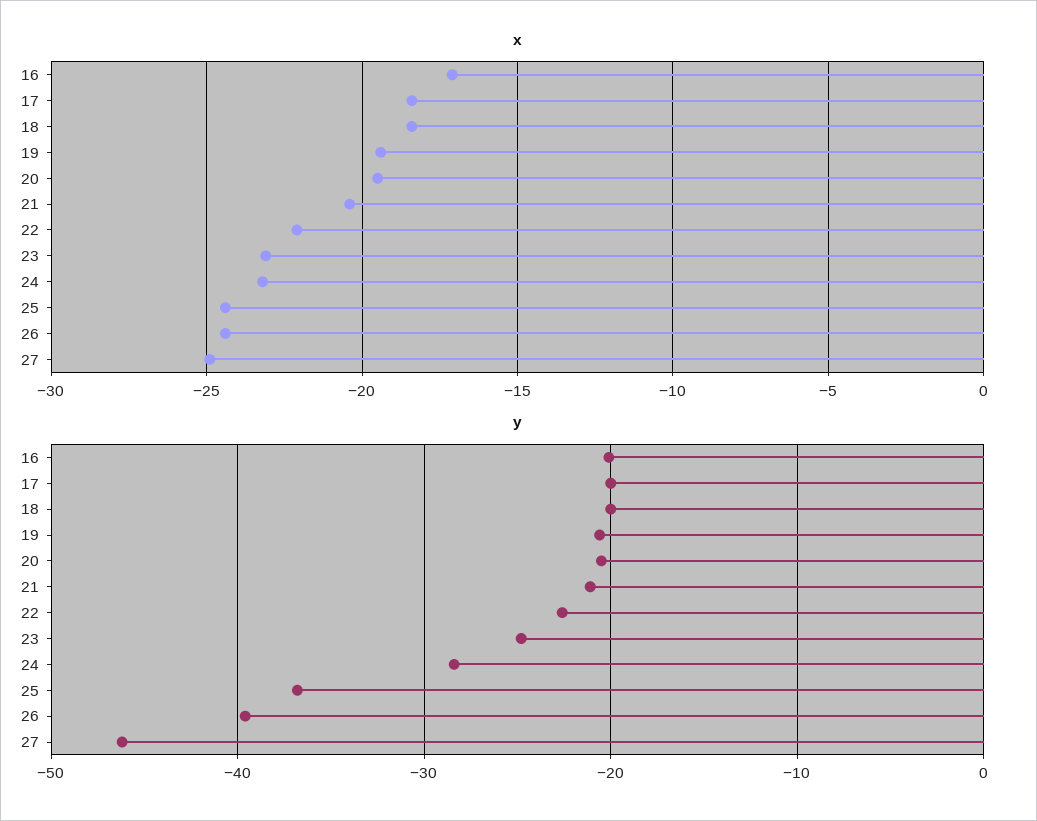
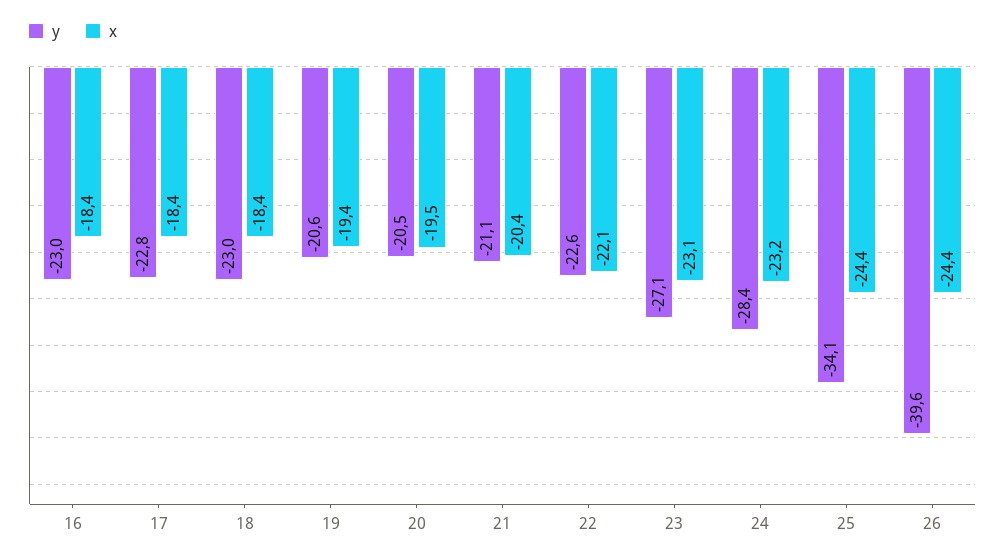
x, 16: -17 -> -18.4
x, 27: -25 -> none
y, 16: -20 -> -23
y, 17: -20 -> -22.8
y, 18: -20 -> -23
y, 23: -25 -> -27.1
y, 25: -37 -> -34.1
y, 27: -46 -> none

